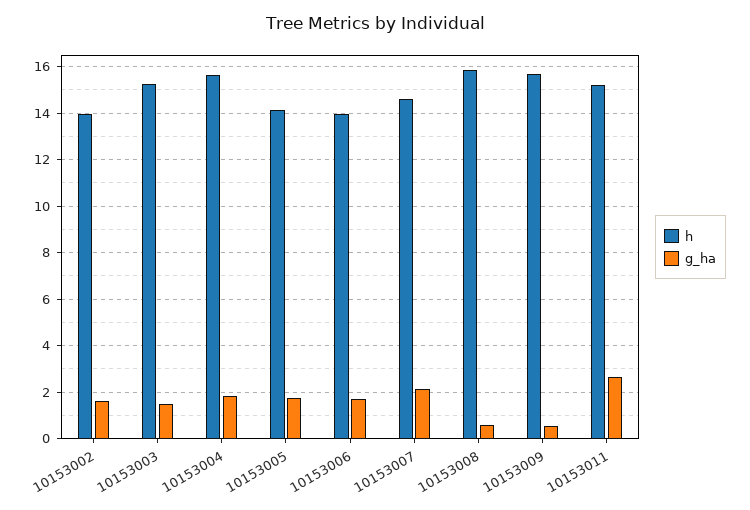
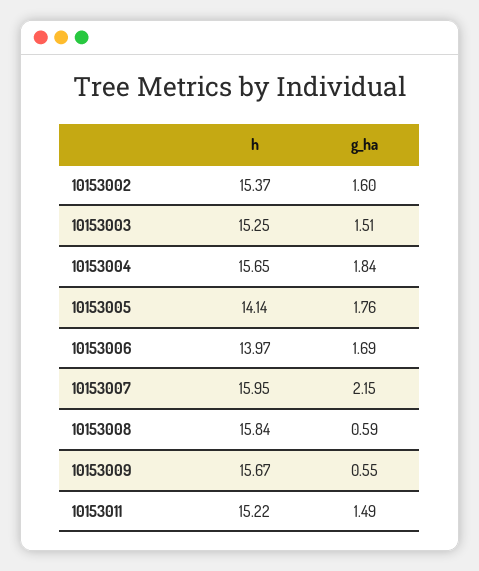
h, 10153002: 14 -> 15.37
h, 10153007: 14.5 -> 15.95
g_ha, 10153011: 2.5 -> 1.49

